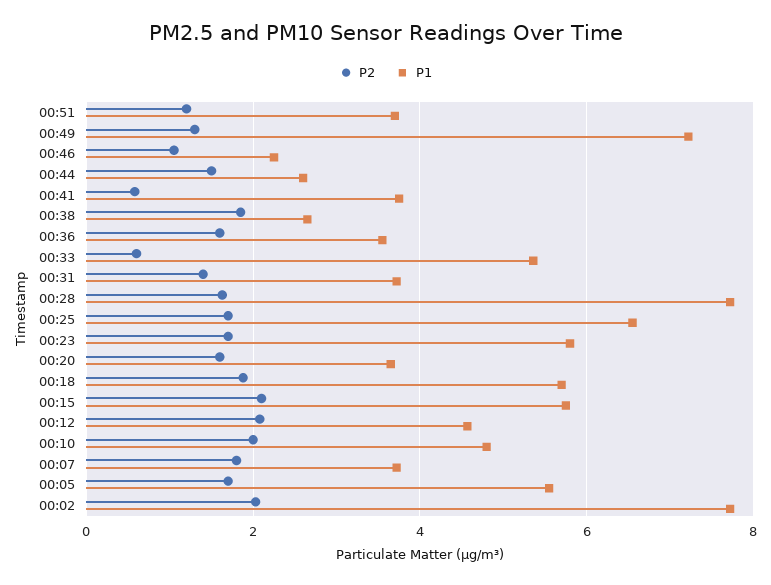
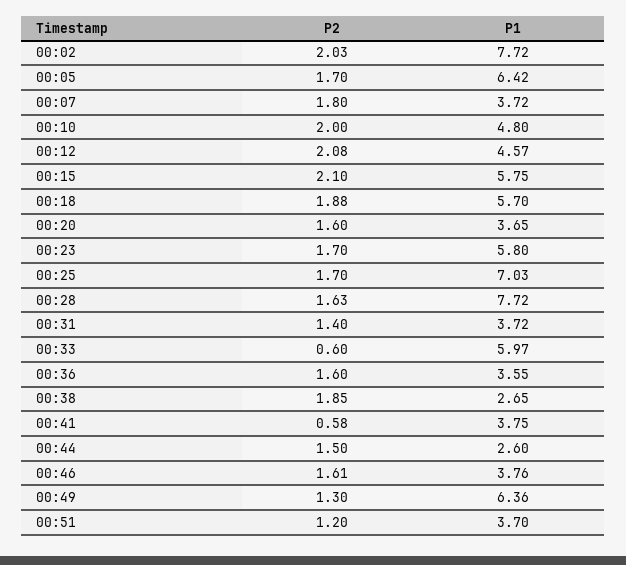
P1, 00:49: 7.2 -> 6.36
P2, 00:46: 1 -> 1.61
P1, 00:46: 2.2 -> 3.76
P1, 00:33: 5.4 -> 5.97
P1, 00:25: 6.6 -> 7.03
P1, 00:05: 5.6 -> 6.42

